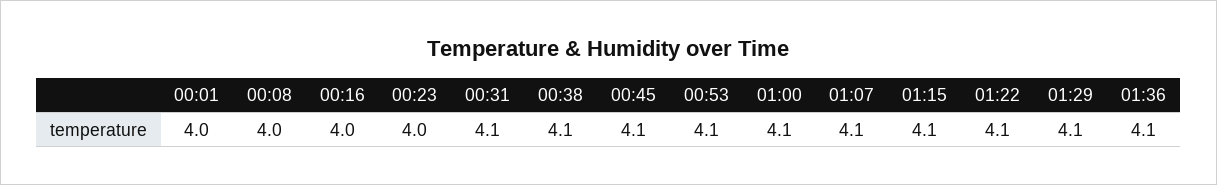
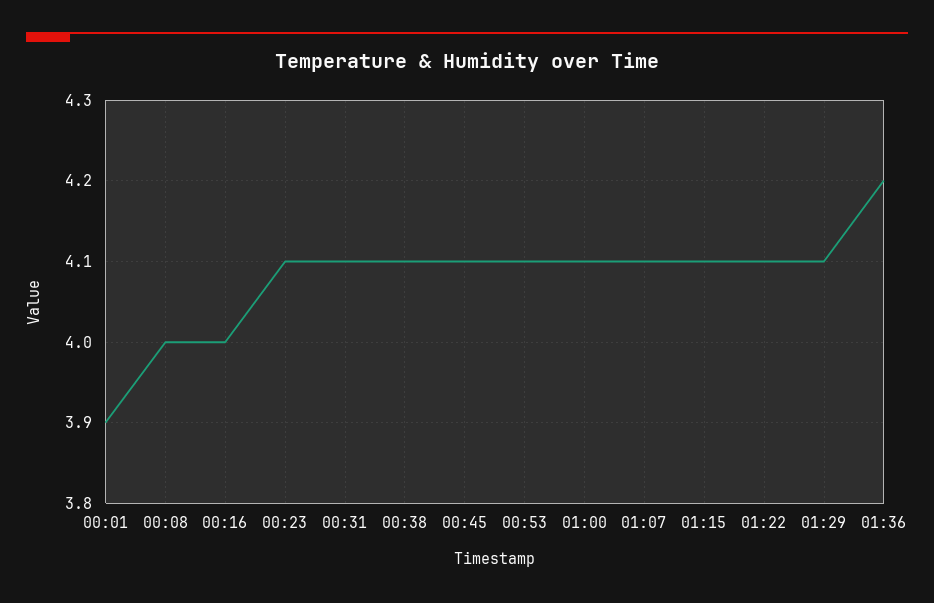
00:01: 4 -> 3.9
00:23: 4 -> 4.1
01:36: 4.1 -> 4.2

